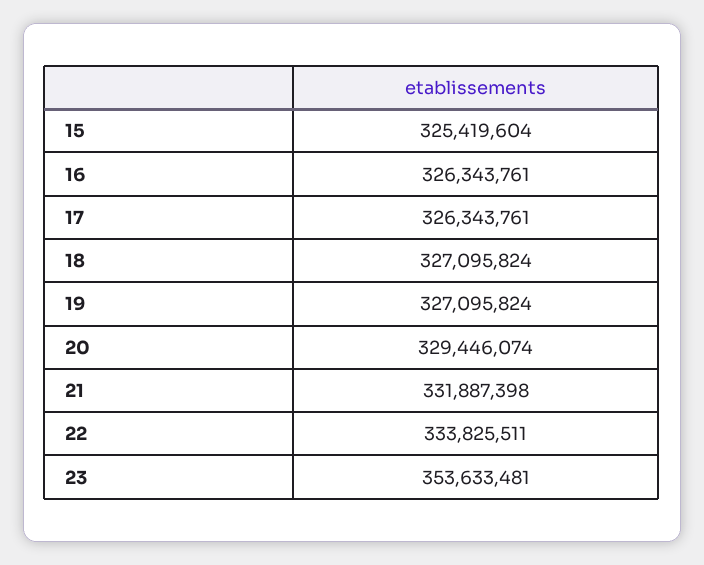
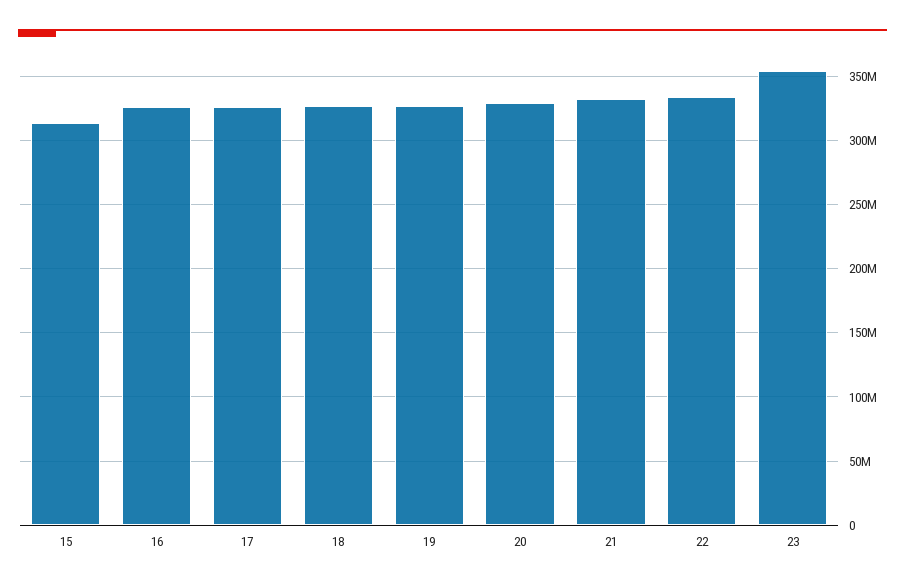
15: 325419604 -> 315000000

